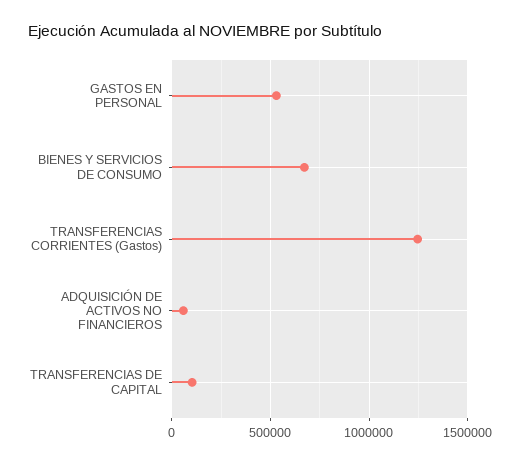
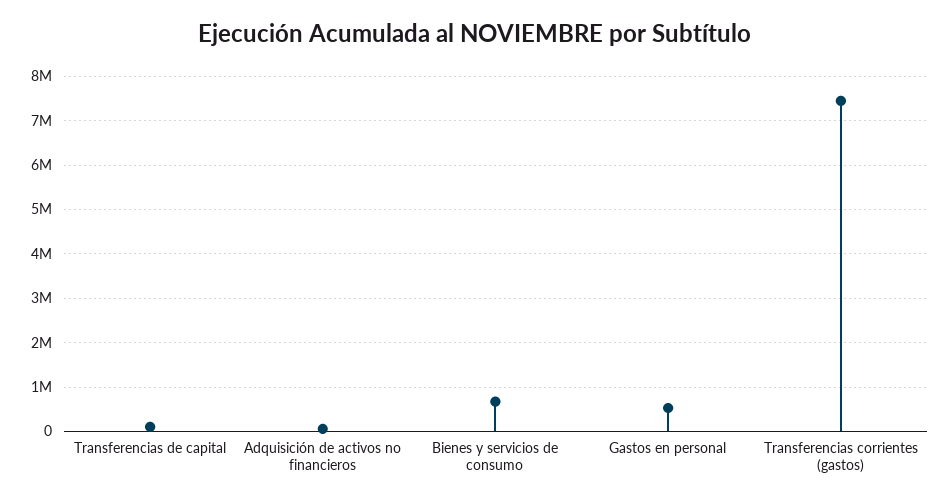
TRANSFERENCIAS CORRIENTES (Gastos): 1250000 -> 7400000

